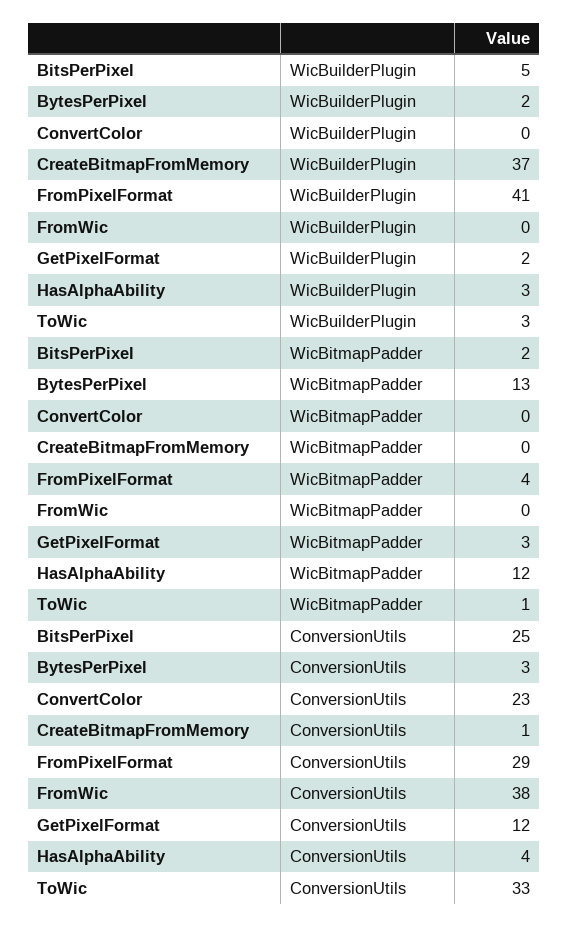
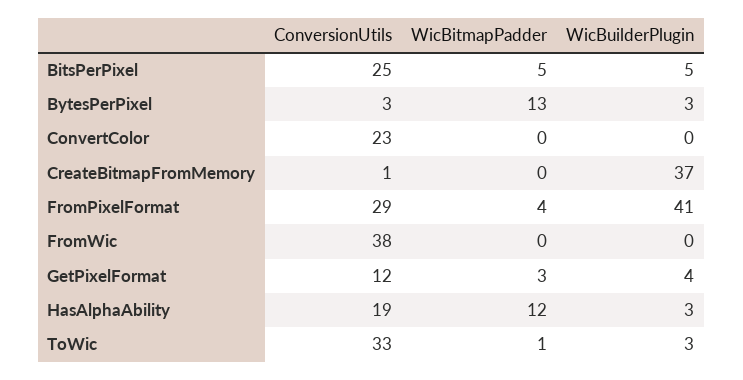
BytesPerPixel, WicBuilderPlugin: 2 -> 3
GetPixelFormat, WicBuilderPlugin: 2 -> 4
BitsPerPixel, WicBitmapPadder: 2 -> 5
HasAlphaAbility, ConversionUtils: 4 -> 19

